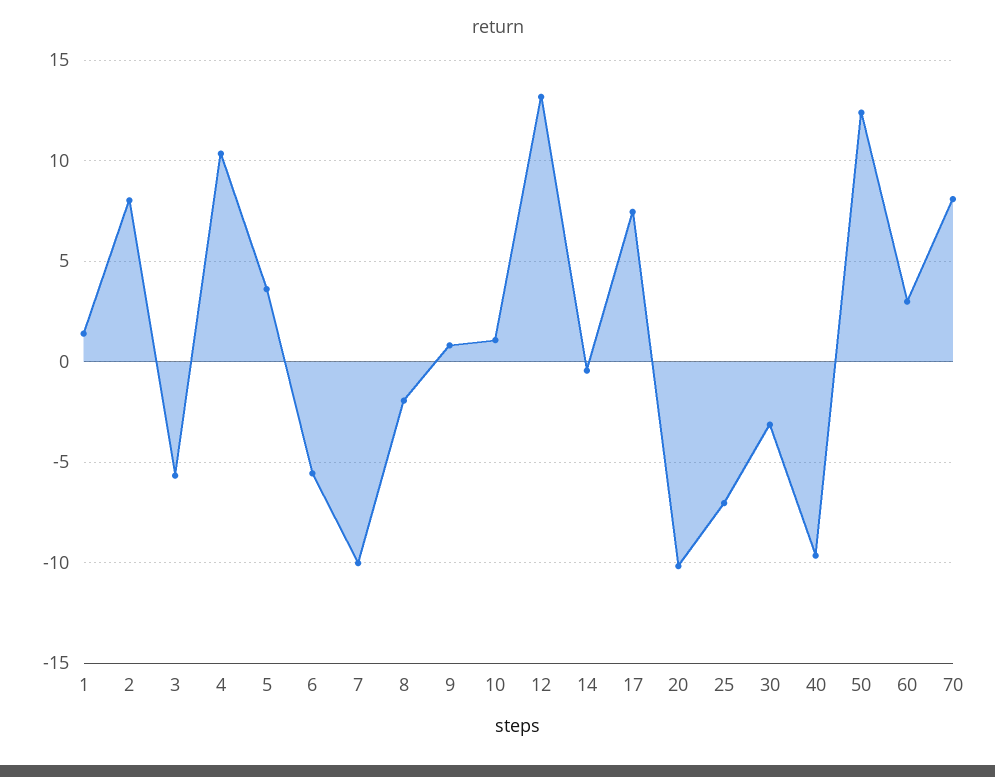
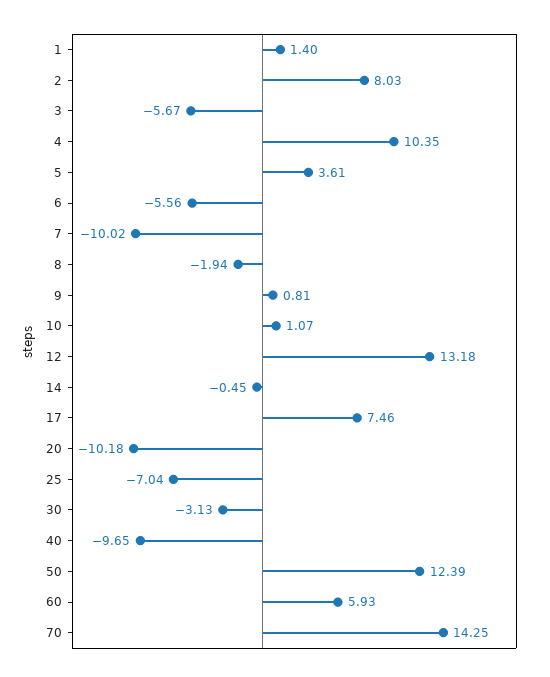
60: 3 -> 5.93
70: 8 -> 14.25

